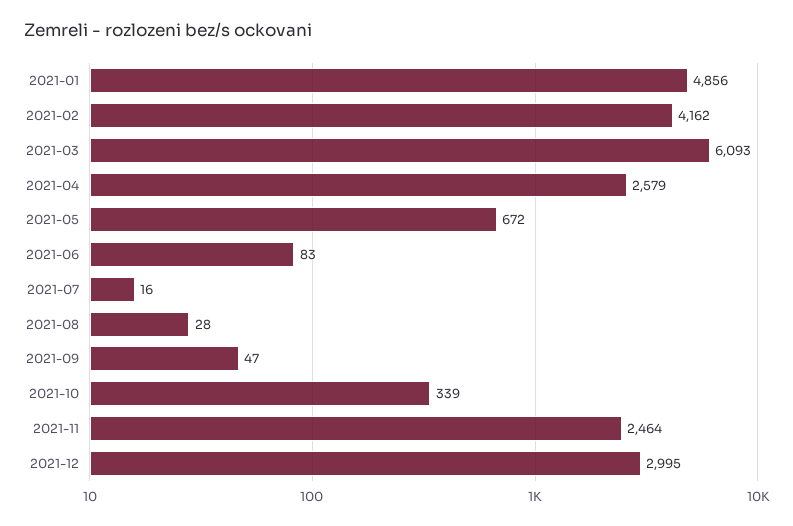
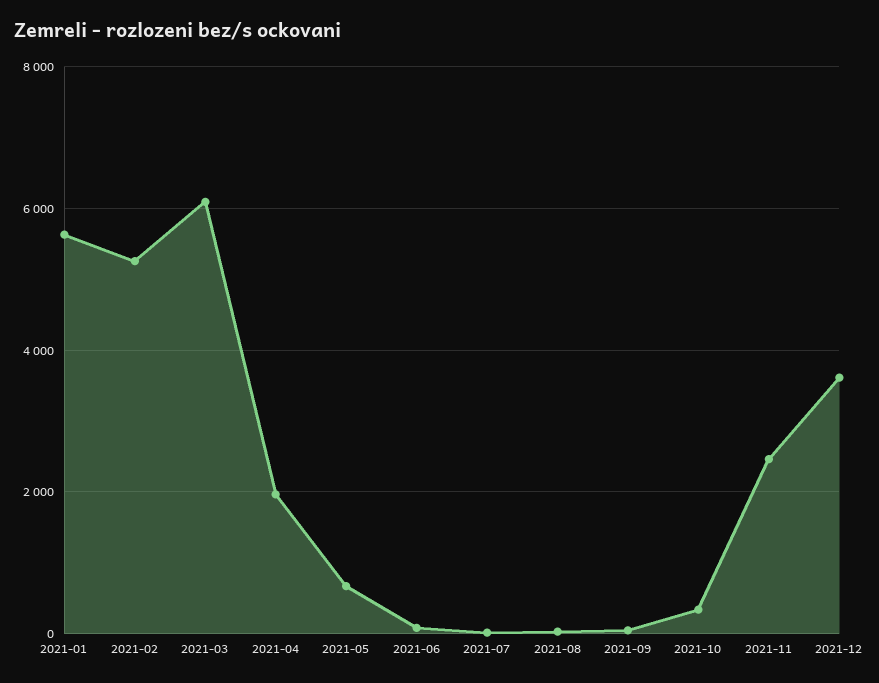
2021-01: 4856 -> 5600
2021-02: 4162 -> 5200
2021-04: 2579 -> 2000
2021-12: 2995 -> 3600

